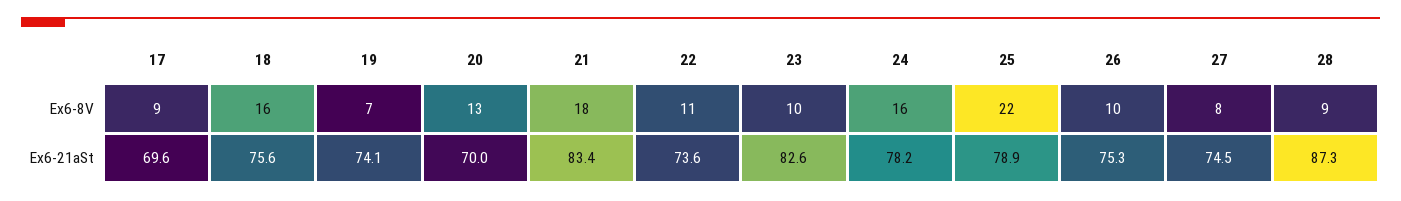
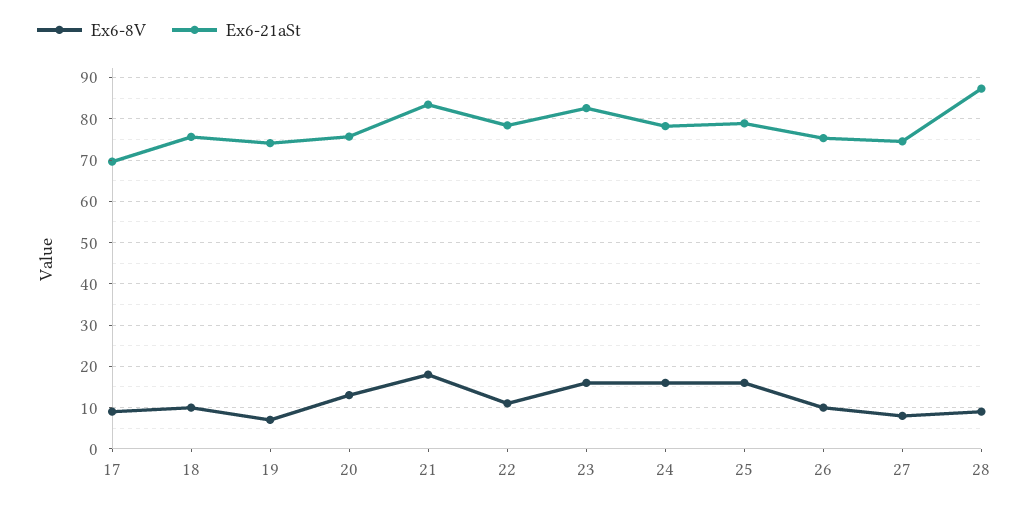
Ex6-8V, 18: 16 -> 10
Ex6-8V, 23: 10 -> 16
Ex6-8V, 25: 22 -> 16
Ex6-21aSt, 20: 70 -> 76
Ex6-21aSt, 22: 73.6 -> 78

